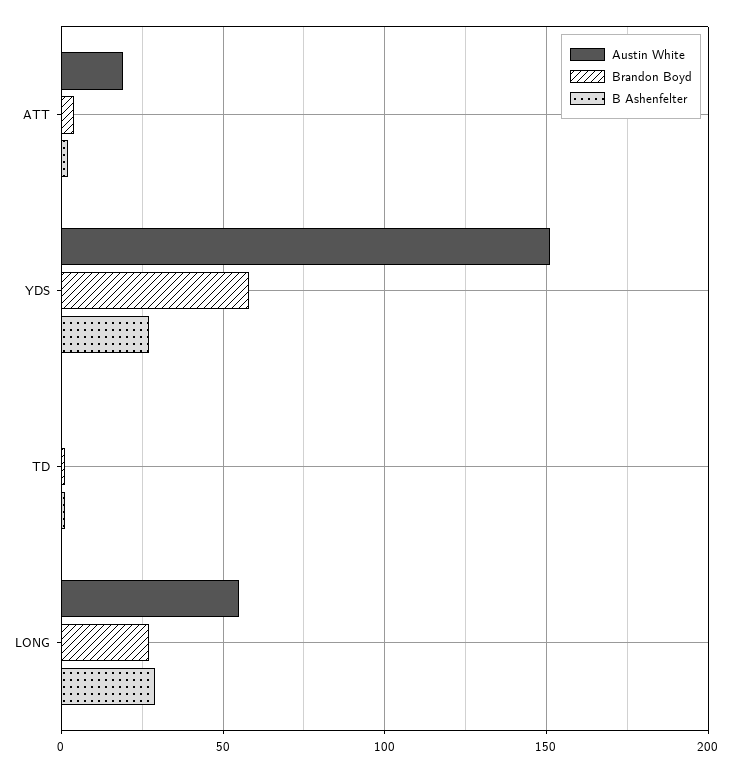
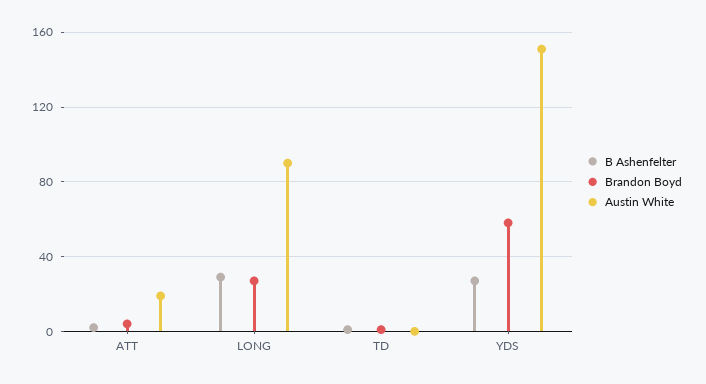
Austin White, LONG: 55 -> 90

